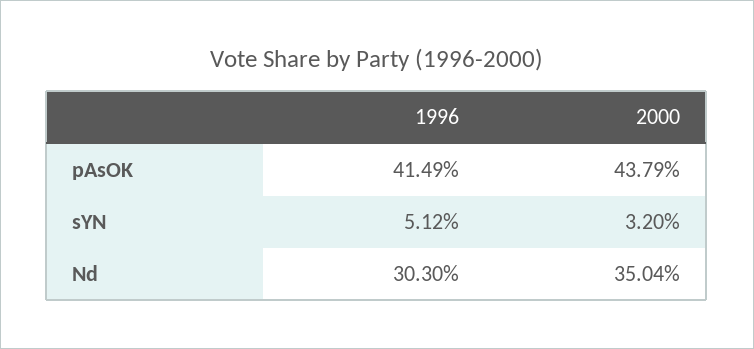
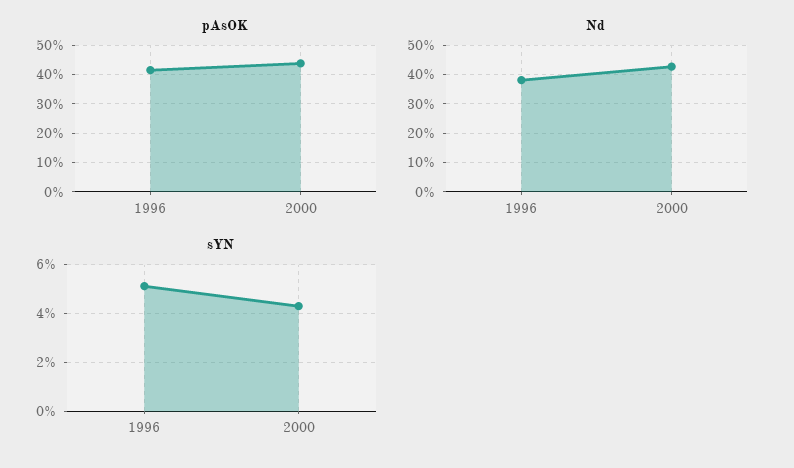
sYN, 2000: 3.2 -> 4.25
Nd, 1996: 30.3 -> 37.5
Nd, 2000: 35.04 -> 42.5

